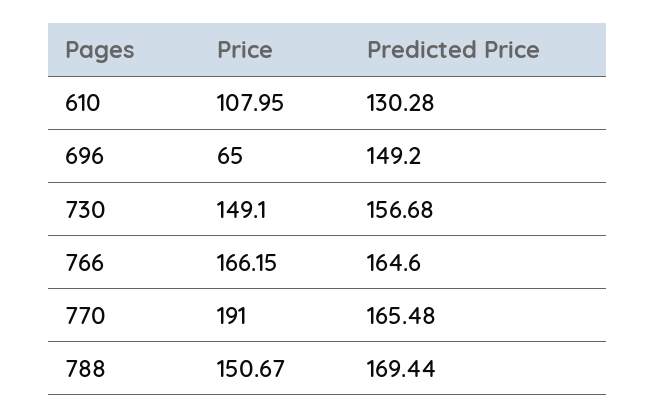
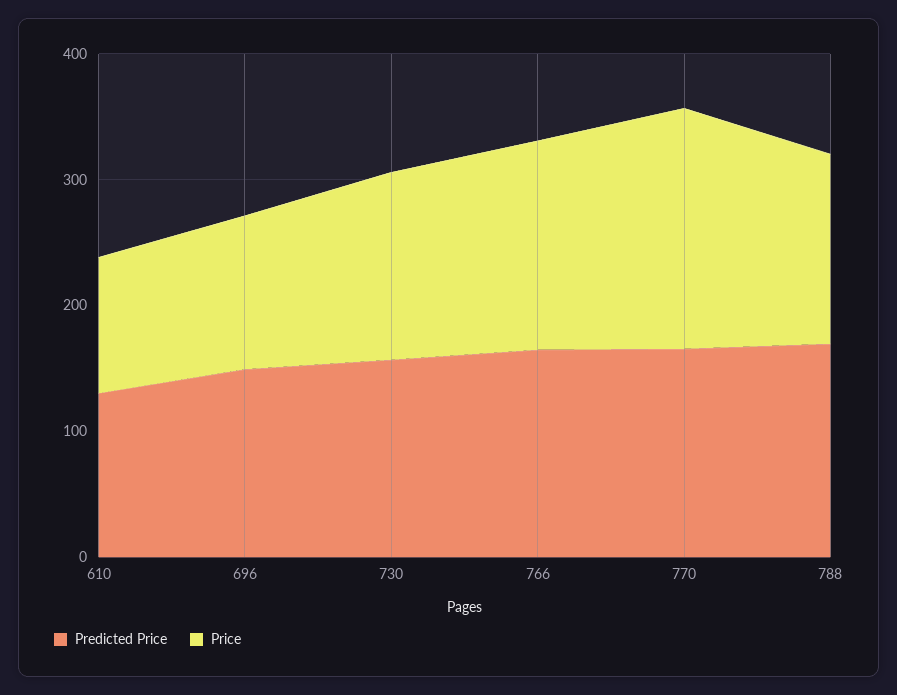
Price, 696: 65 -> 120

